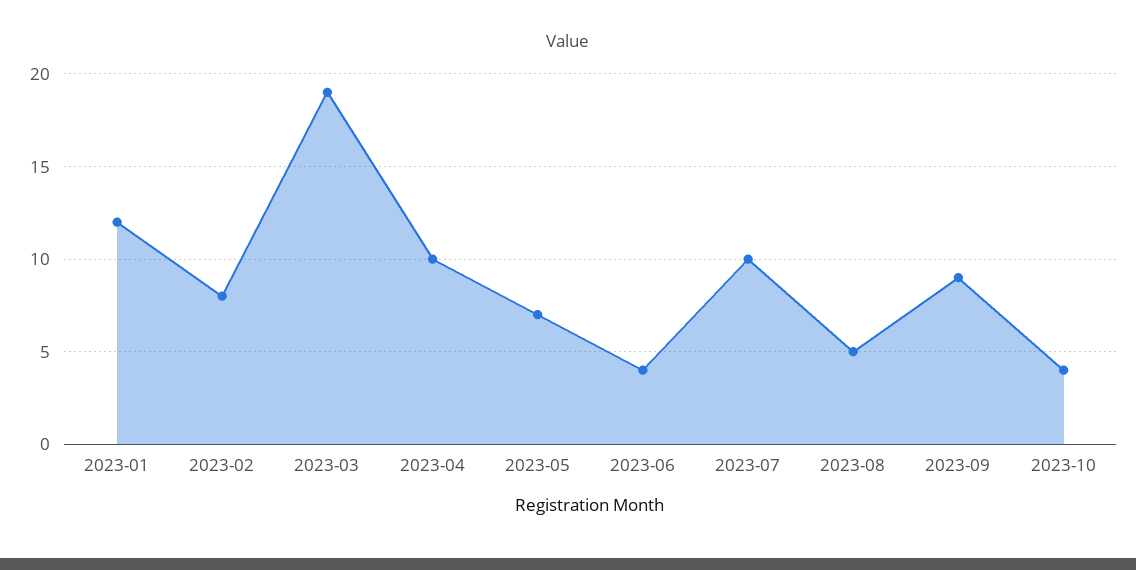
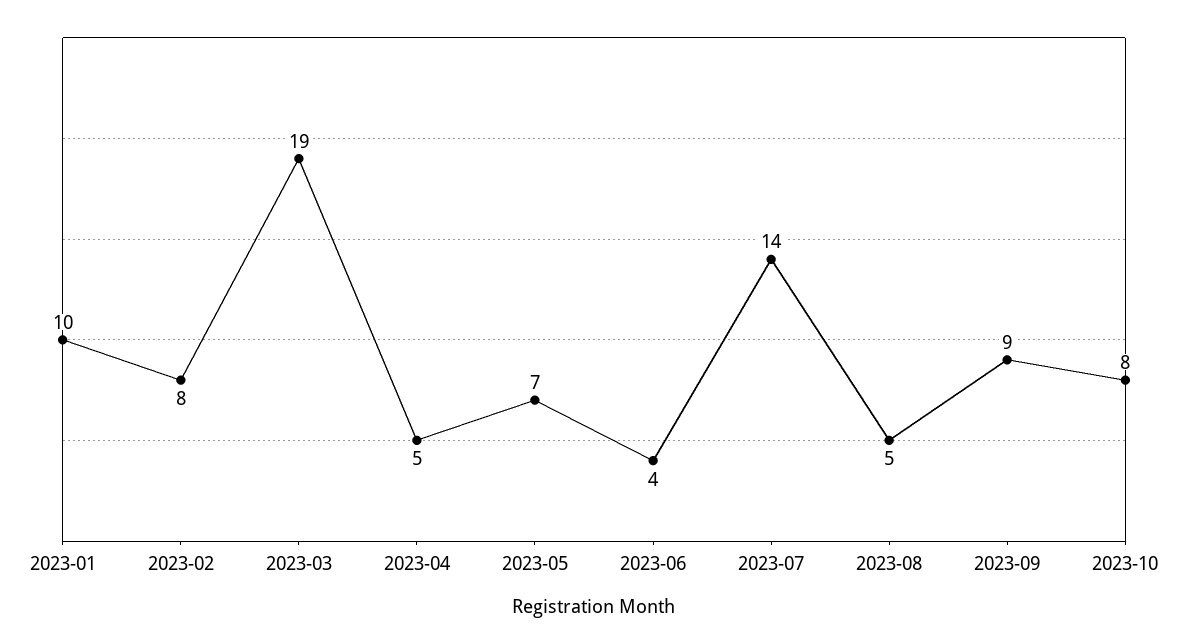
2023-01: 12 -> 10
2023-04: 10 -> 5
2023-07: 10 -> 14
2023-10: 4 -> 8

